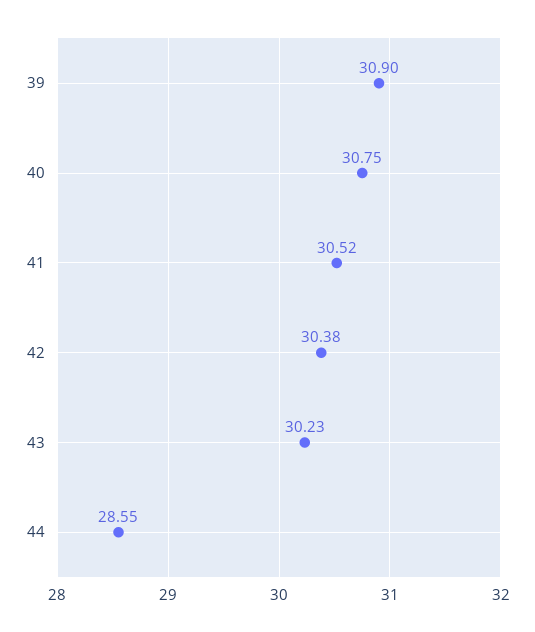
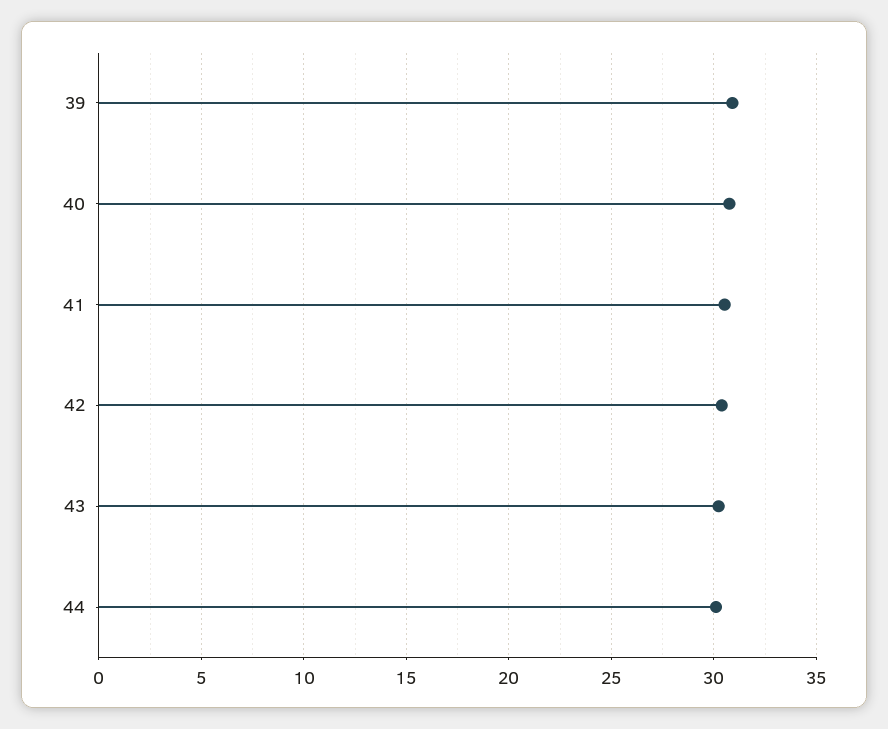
44: 28.55 -> 30

